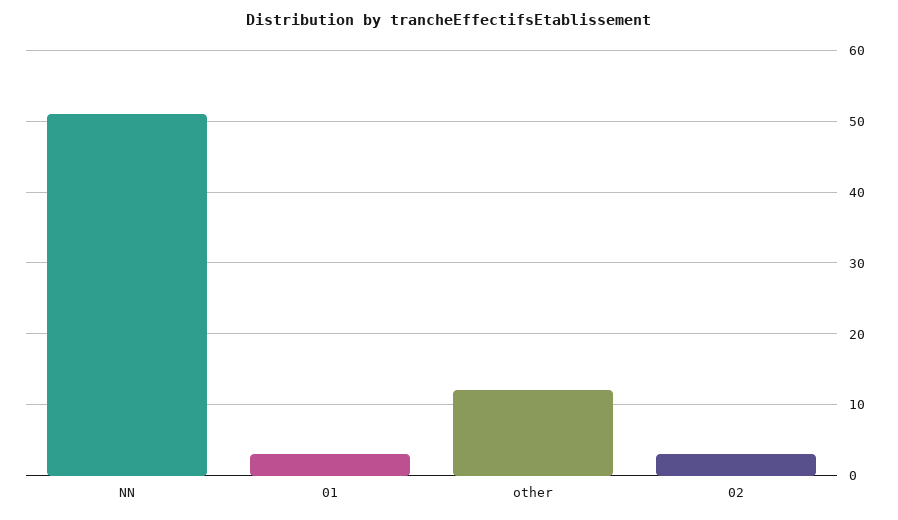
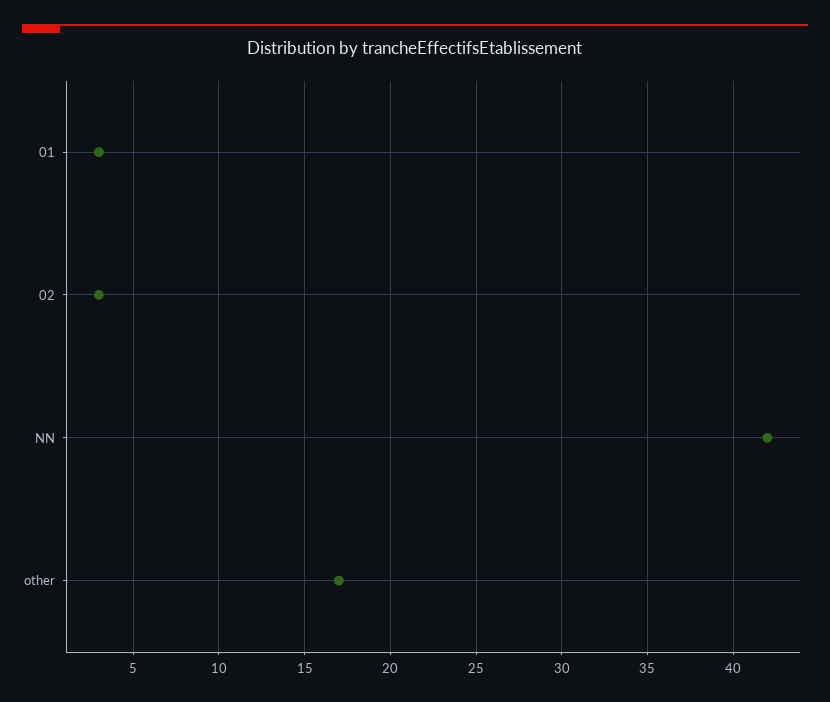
NN: 51 -> 42
other: 12 -> 17

